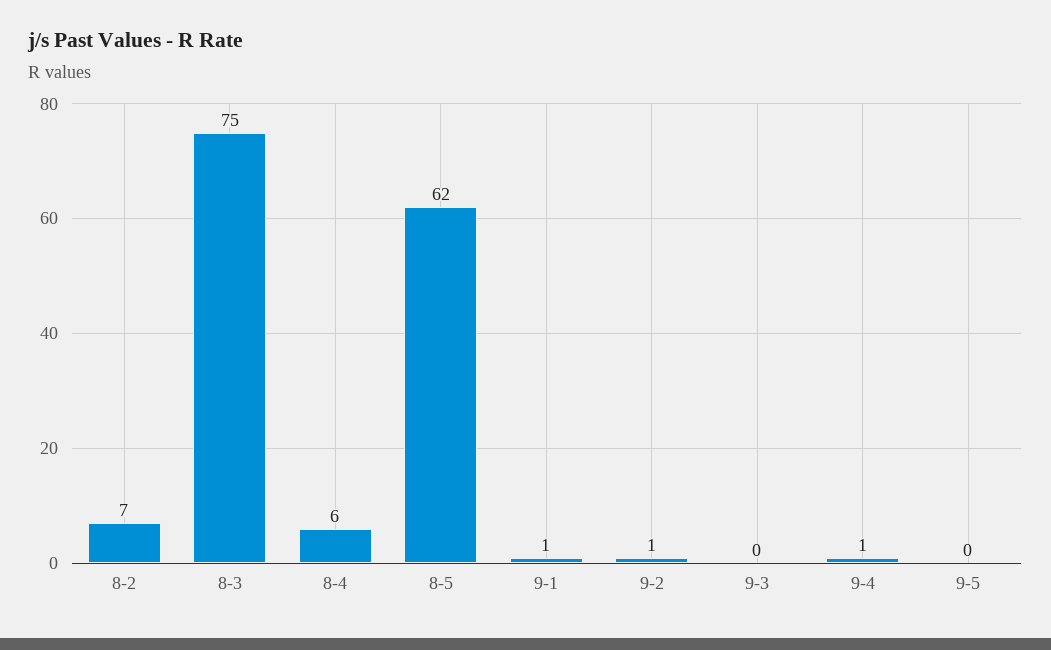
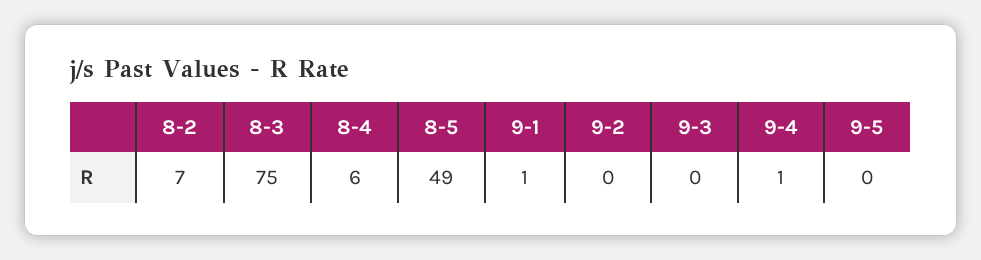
8-5: 62 -> 49
9-2: 1 -> 0

